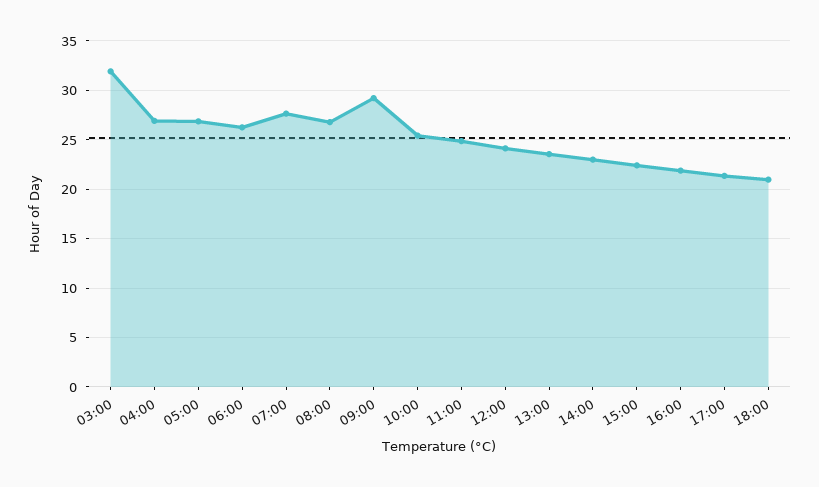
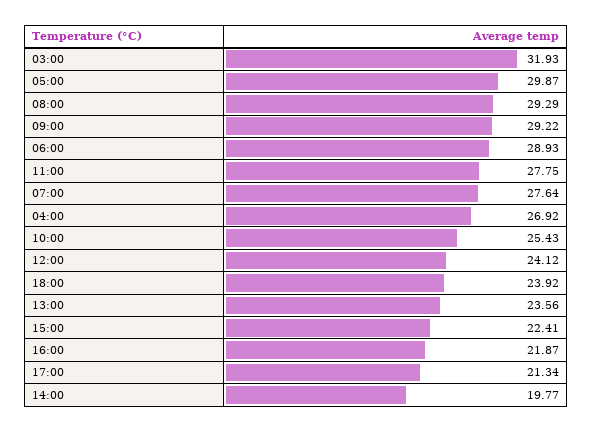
05:00: 27 -> 29.87
06:00: 26 -> 28.93
08:00: 27 -> 29.29
11:00: 25 -> 27.75
14:00: 23 -> 19.77
18:00: 21 -> 23.92

